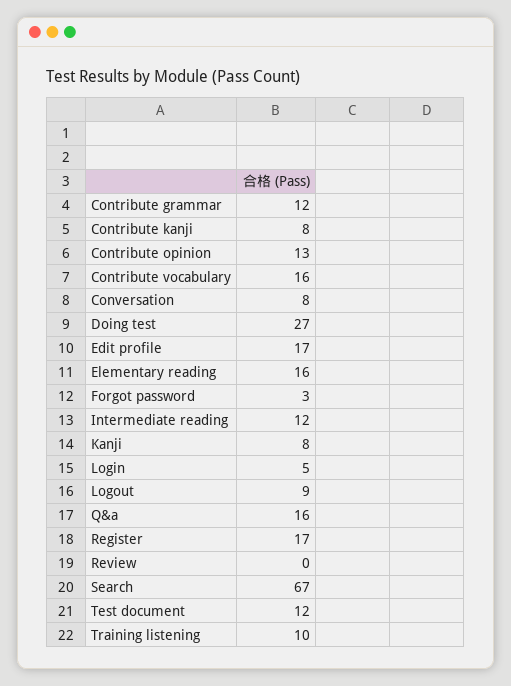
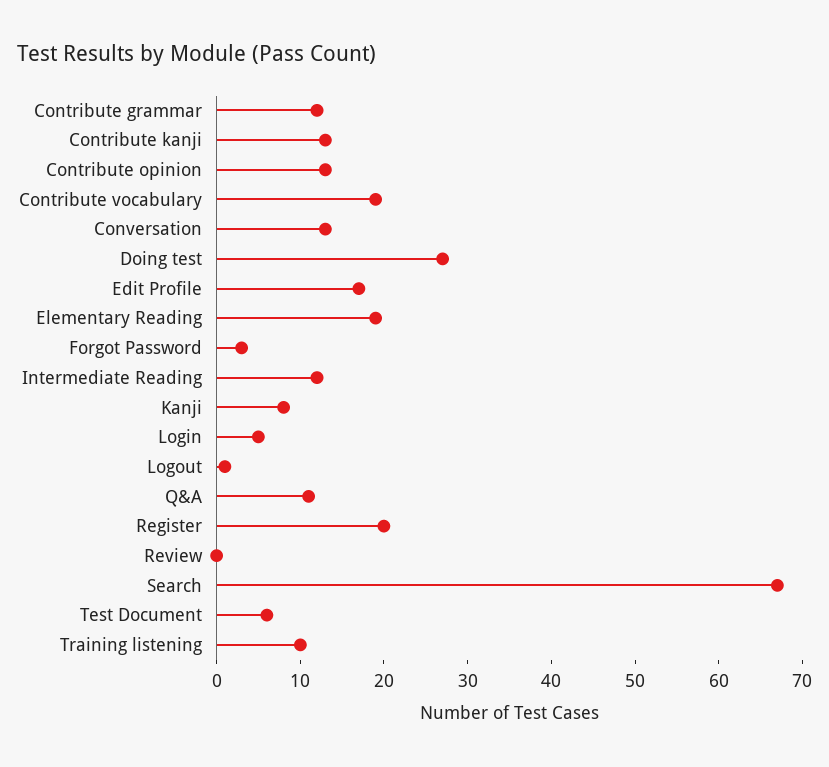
Contribute kanji: 8 -> 13
Contribute vocabulary: 16 -> 19
Conversation: 8 -> 13
Elementary reading: 16 -> 19
Logout: 9 -> 1
Q&a: 16 -> 11
Register: 17 -> 20
Test document: 12 -> 6

